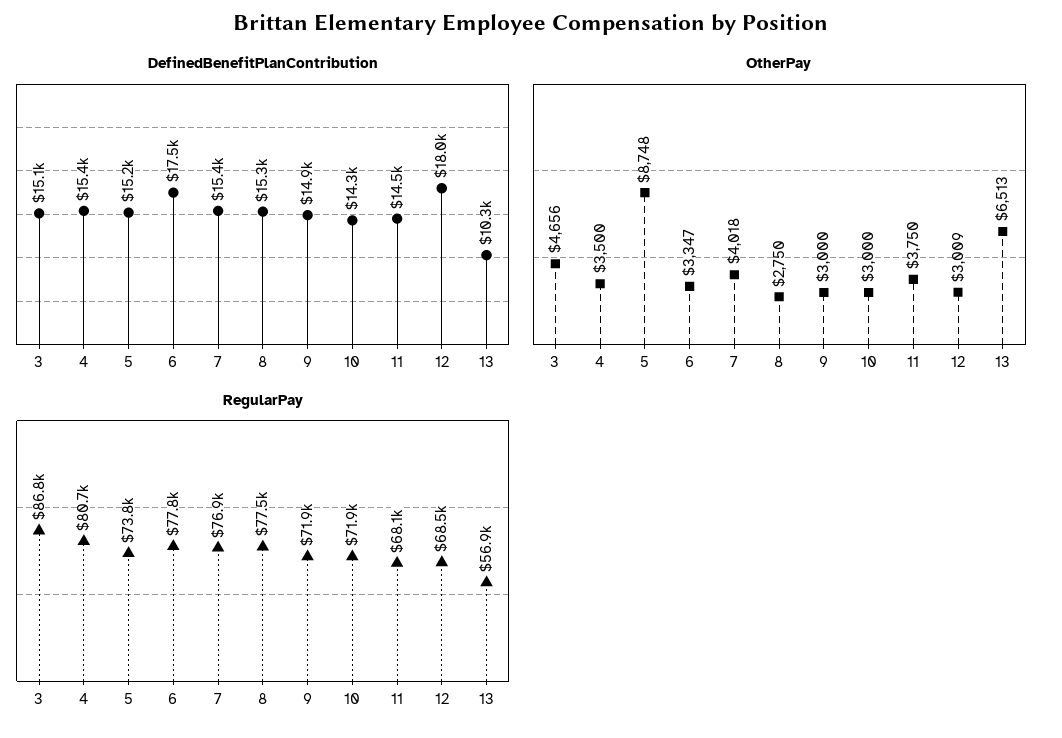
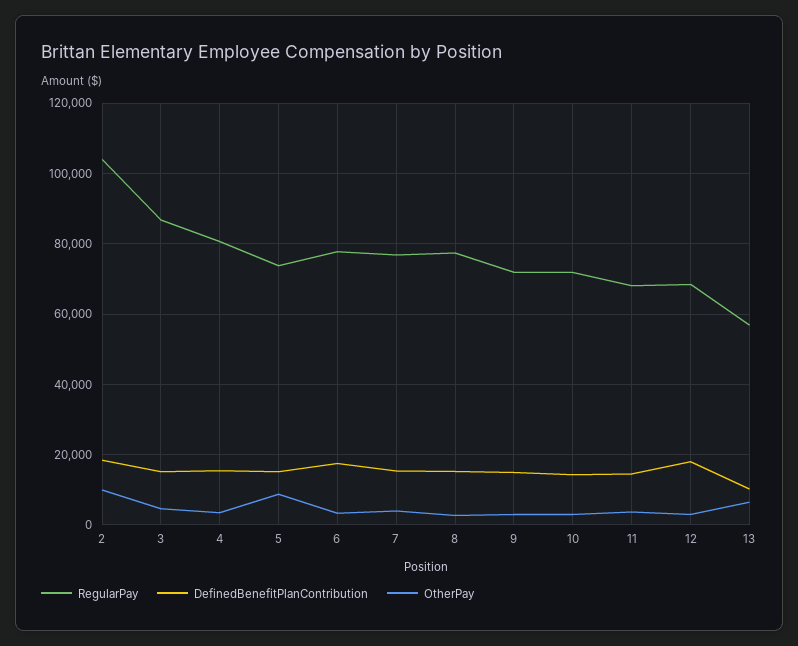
RegularPay, 2: none -> 104000
DefinedBenefitPlanContribution, 2: none -> 18000
OtherPay, 2: none -> 10000

